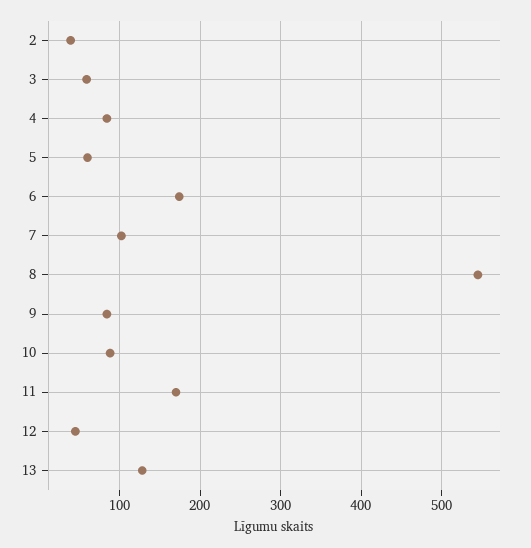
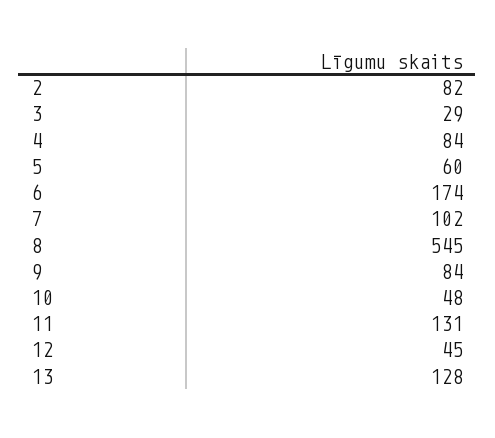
2: 40 -> 82
3: 60 -> 29
10: 90 -> 48
11: 170 -> 131

